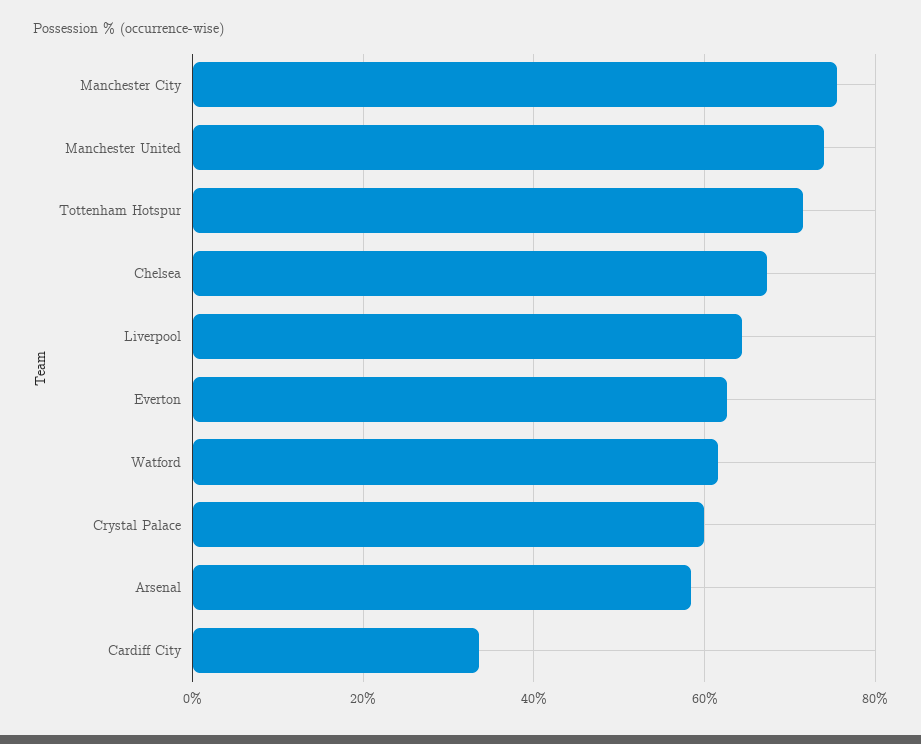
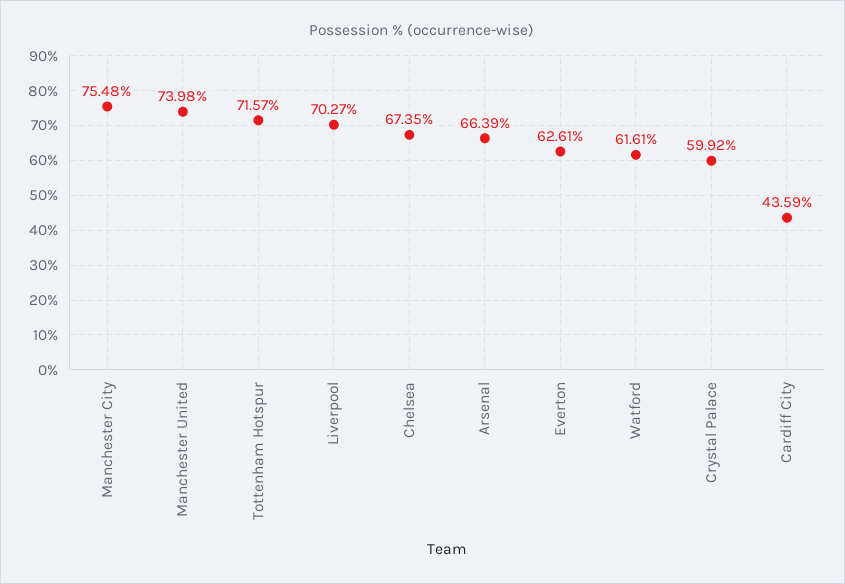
Liverpool: 64 -> 70.27
Arsenal: 58 -> 66.39
Cardiff City: 34 -> 43.59

